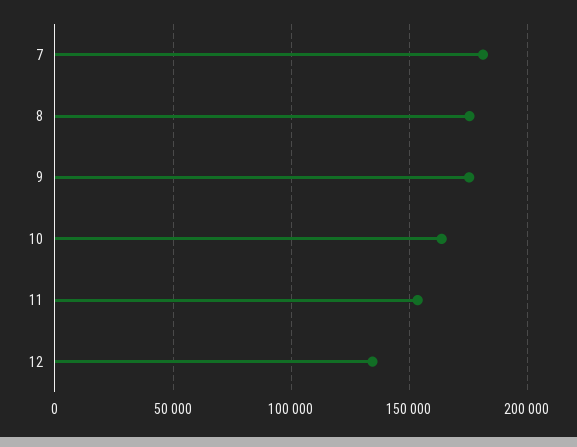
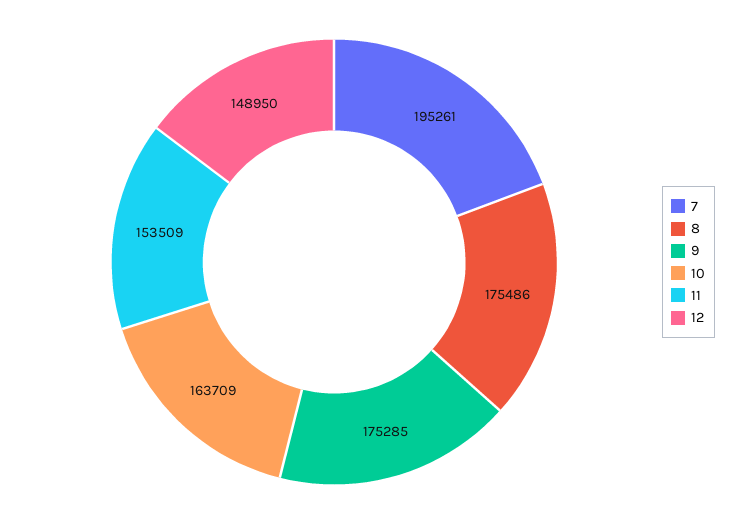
7: 180000 -> 195261
12: 135000 -> 148950

